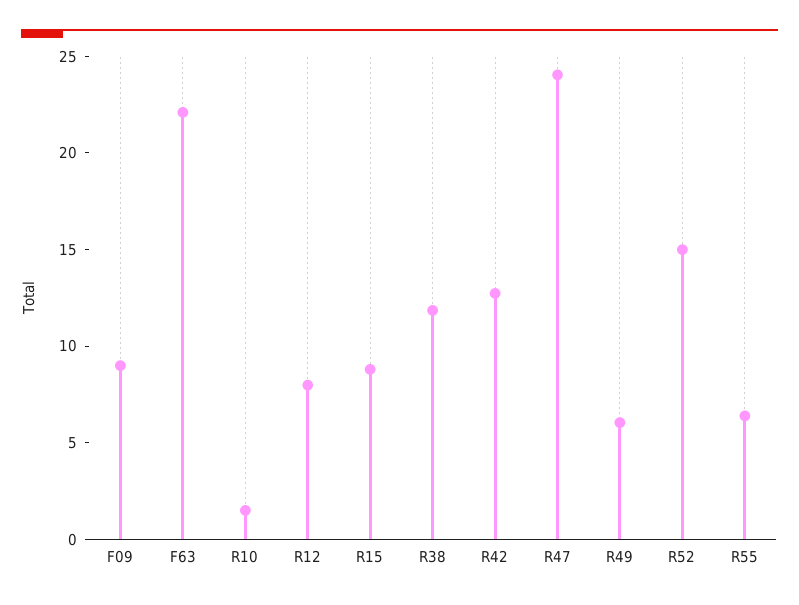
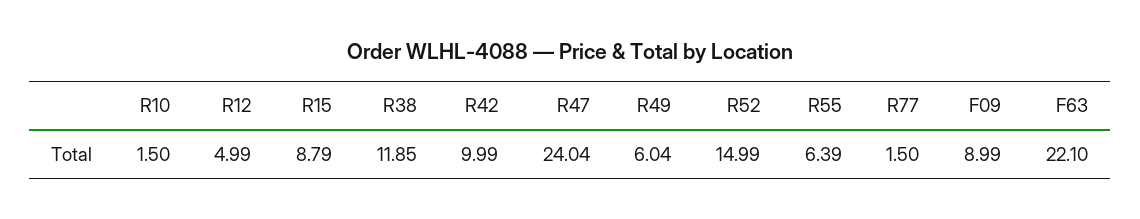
R12: 8 -> 4.99
R42: 13 -> 9.99
R77: none -> 1.5

